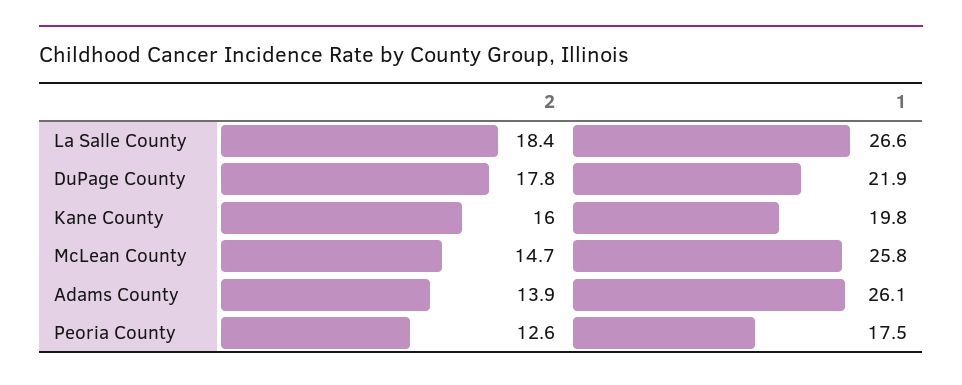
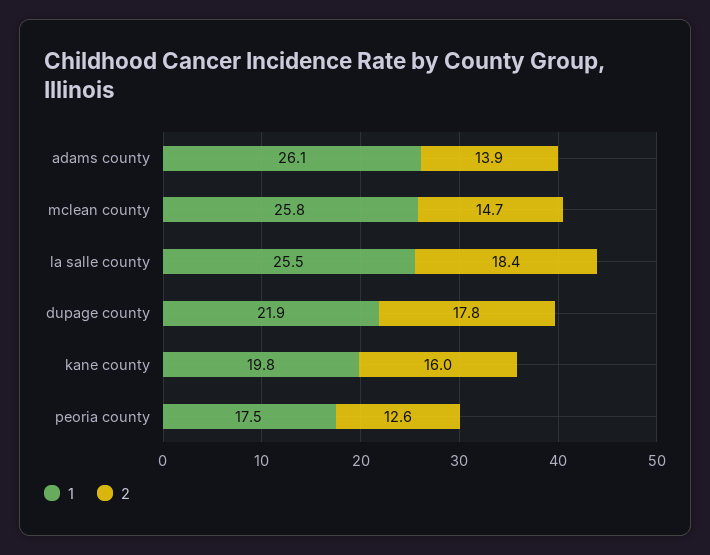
1, La Salle County: 26.6 -> 25.5

